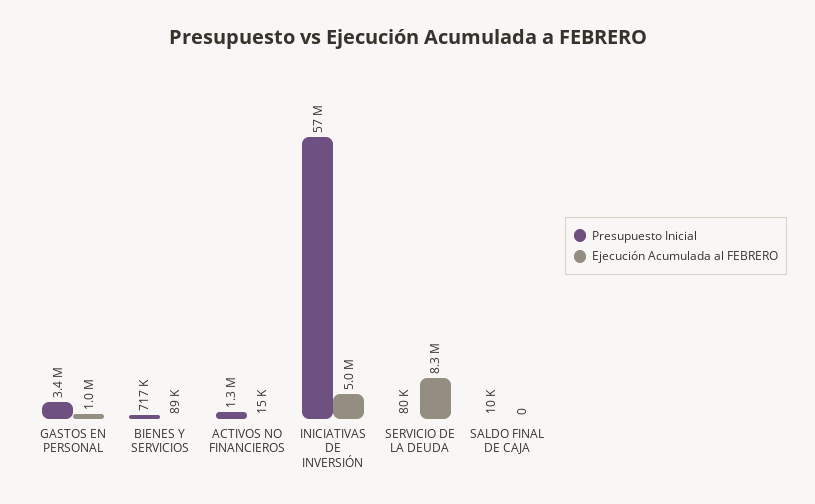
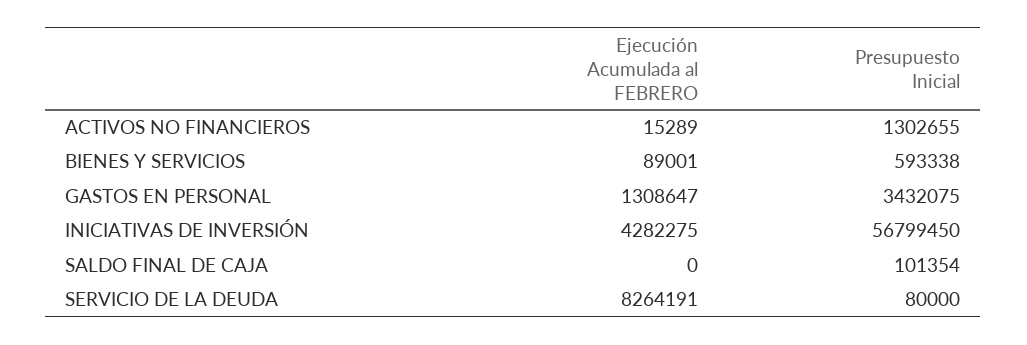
Ejecución Acumulada al FEBRERO, GASTOS EN PERSONAL: 1000000 -> 1308647
Presupuesto Inicial, BIENES Y SERVICIOS: 717000 -> 593338
Ejecución Acumulada al FEBRERO, INICIATIVAS DE INVERSIÓN: 5000000 -> 4282275
Presupuesto Inicial, SALDO FINAL DE CAJA: 10000 -> 101354

